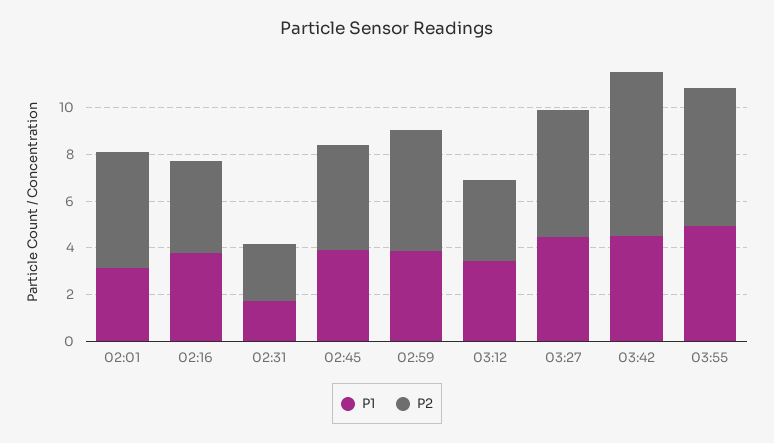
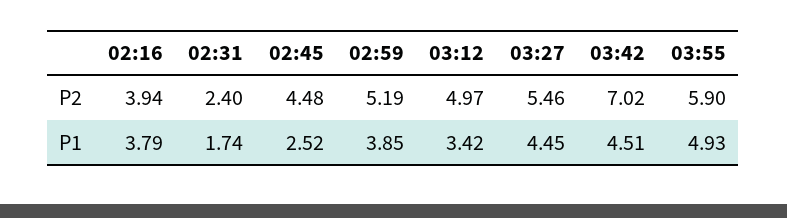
P1, 02:01: 3 -> none
P2, 02:01: 5 -> none
P1, 02:45: 4 -> 2.52
P2, 03:12: 3.5 -> 4.97

